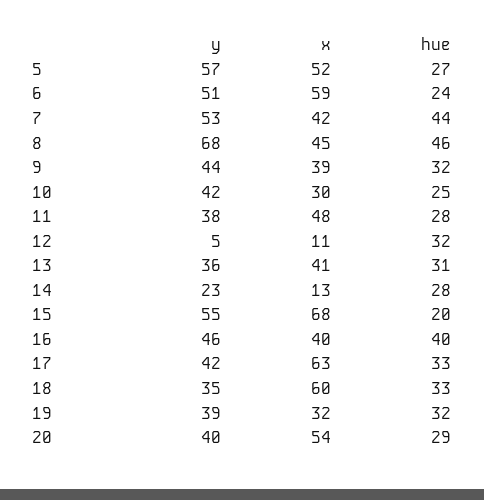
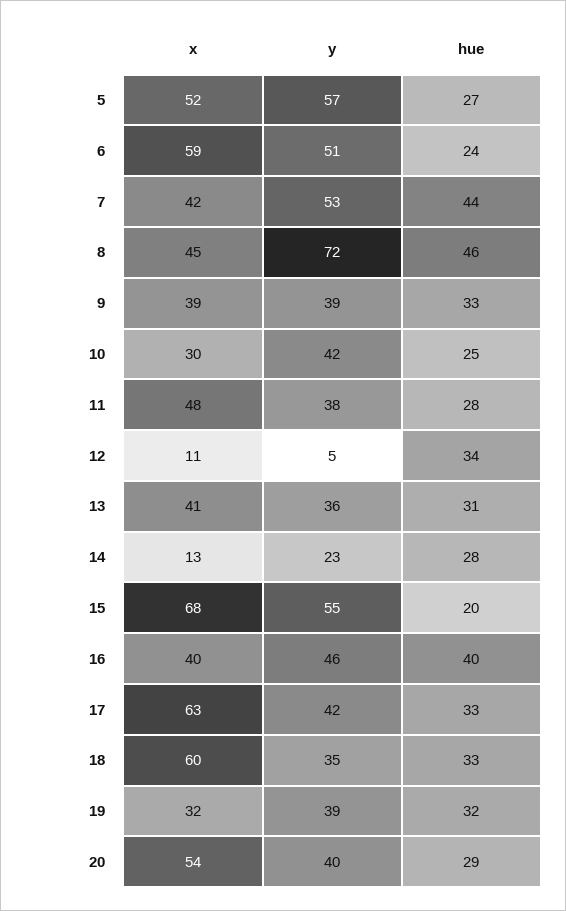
y, 8: 68 -> 72
y, 9: 44 -> 39
hue, 9: 32 -> 33
hue, 12: 32 -> 34

